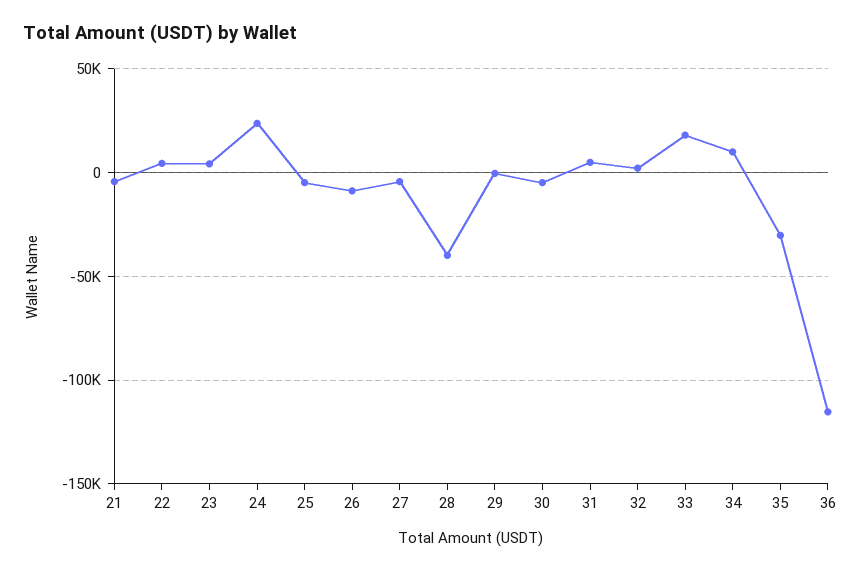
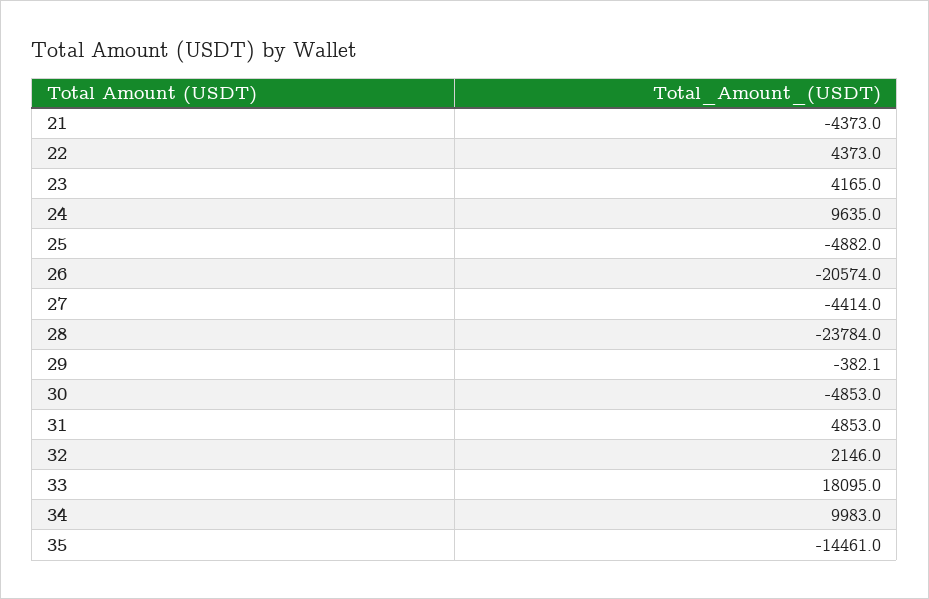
24: 25000 -> 9635
26: -10000 -> -20574
28: -40000 -> -23784
35: -30000 -> -14461
36: -115000 -> none

